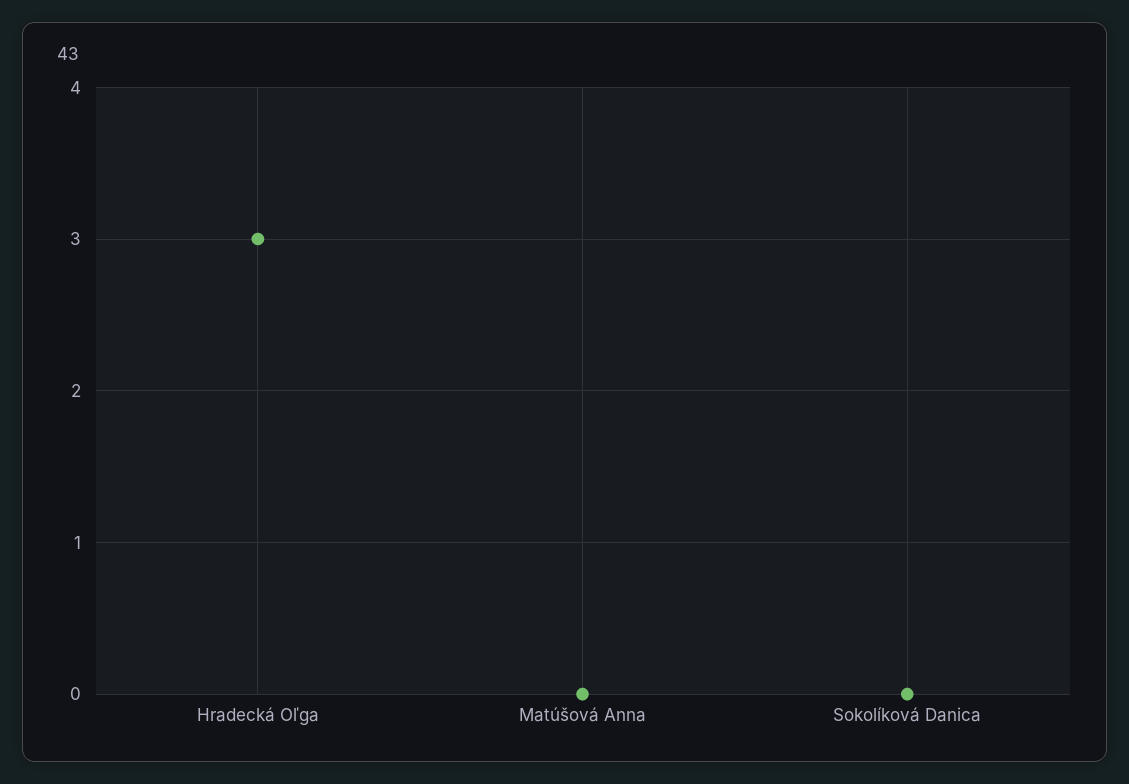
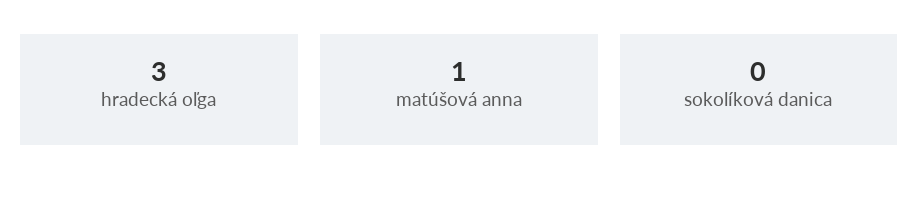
Matúšová Anna: 0 -> 1

